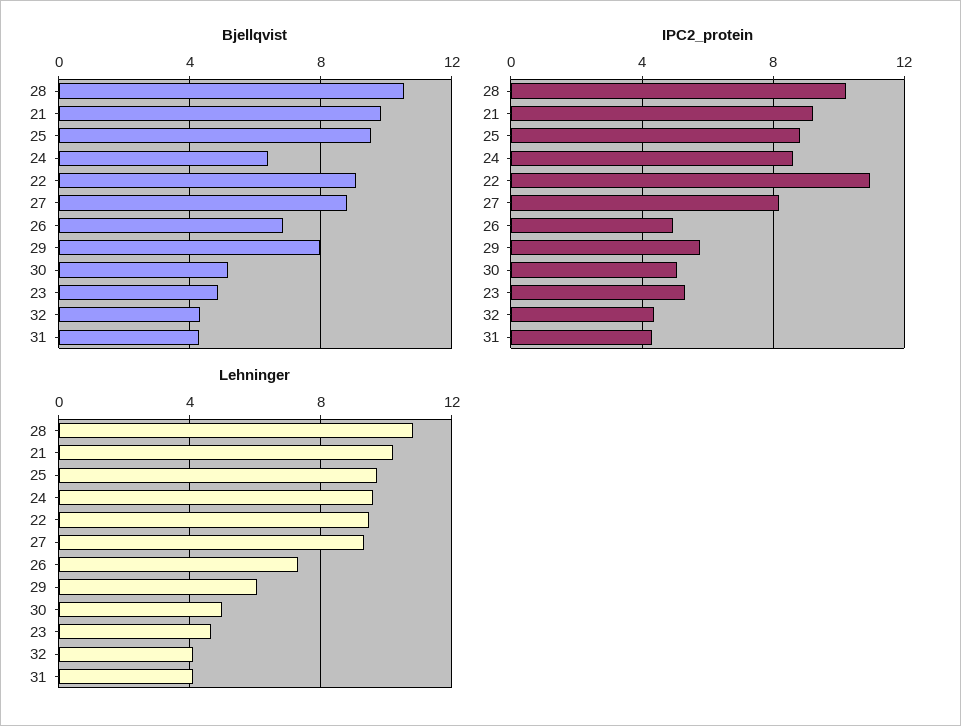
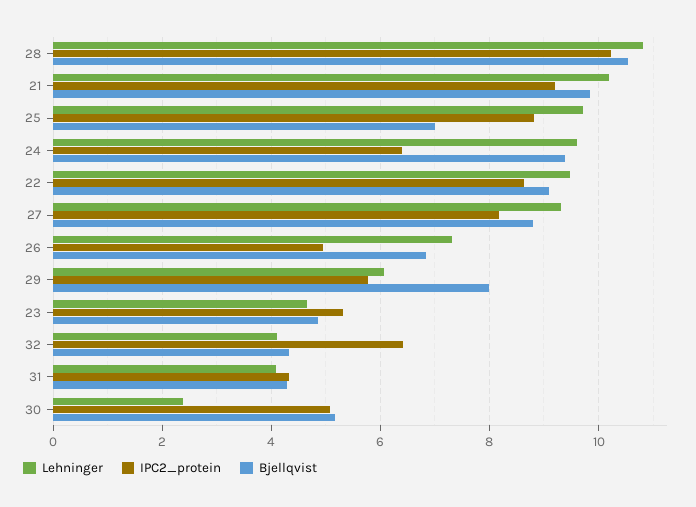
Bjellqvist, 25: 9.5 -> 7
Bjellqvist, 24: 6.5 -> 9.4
IPC2_protein, 24: 8.5 -> 6.4
IPC2_protein, 22: 11 -> 8.6
IPC2_protein, 32: 4.5 -> 6.4
Lehninger, 30: 5 -> 2.4

